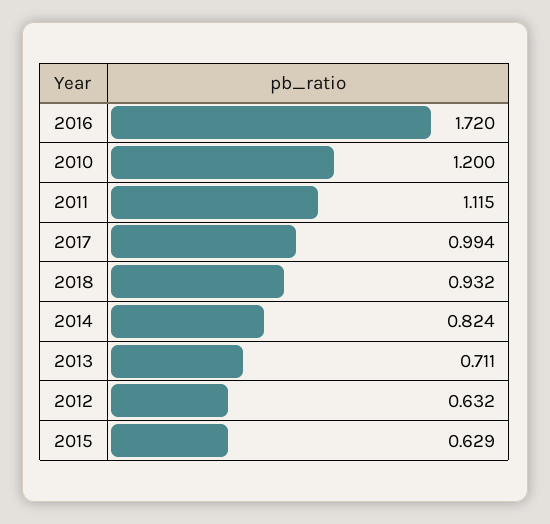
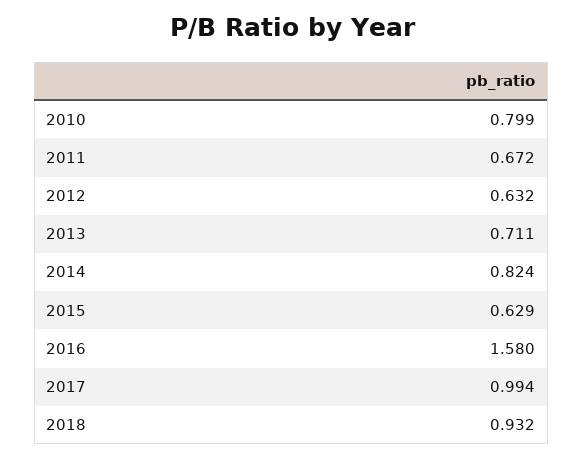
2016: 1.72 -> 1.58
2010: 1.2 -> 0.799
2011: 1.115 -> 0.672

